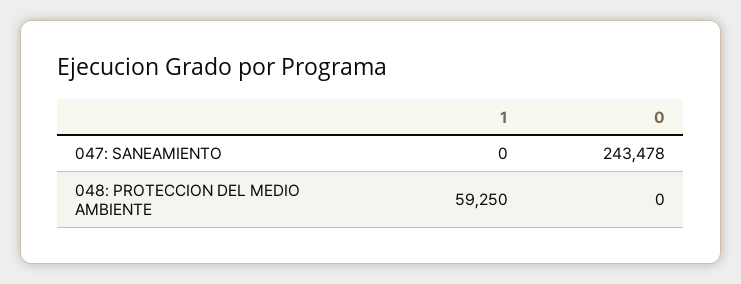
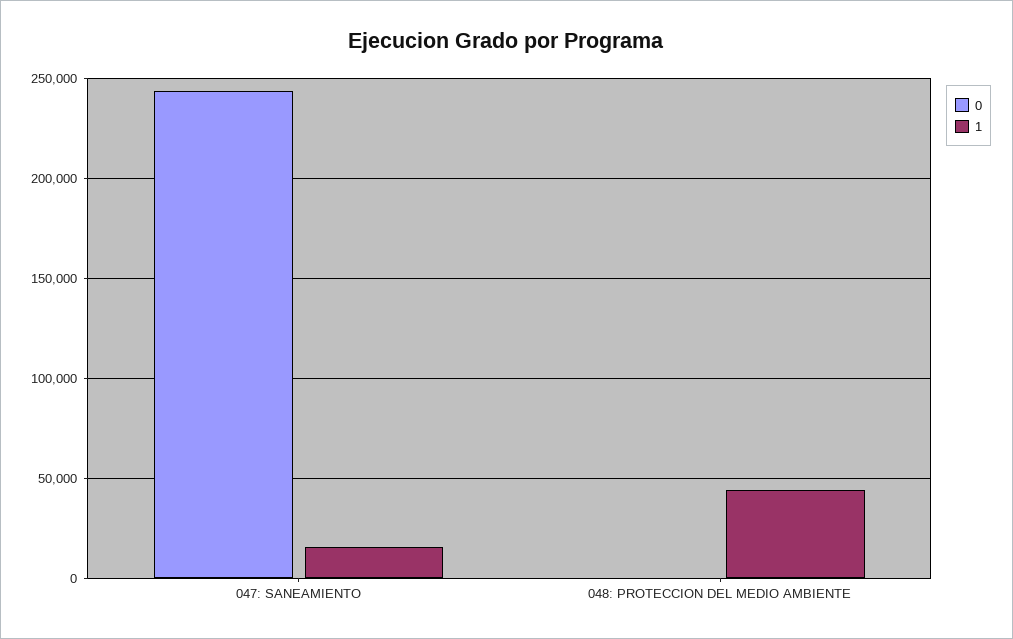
1, 047: SANEAMIENTO: 0 -> 15000
1, 048: PROTECCION DEL MEDIO AMBIENTE: 59250 -> 45000

